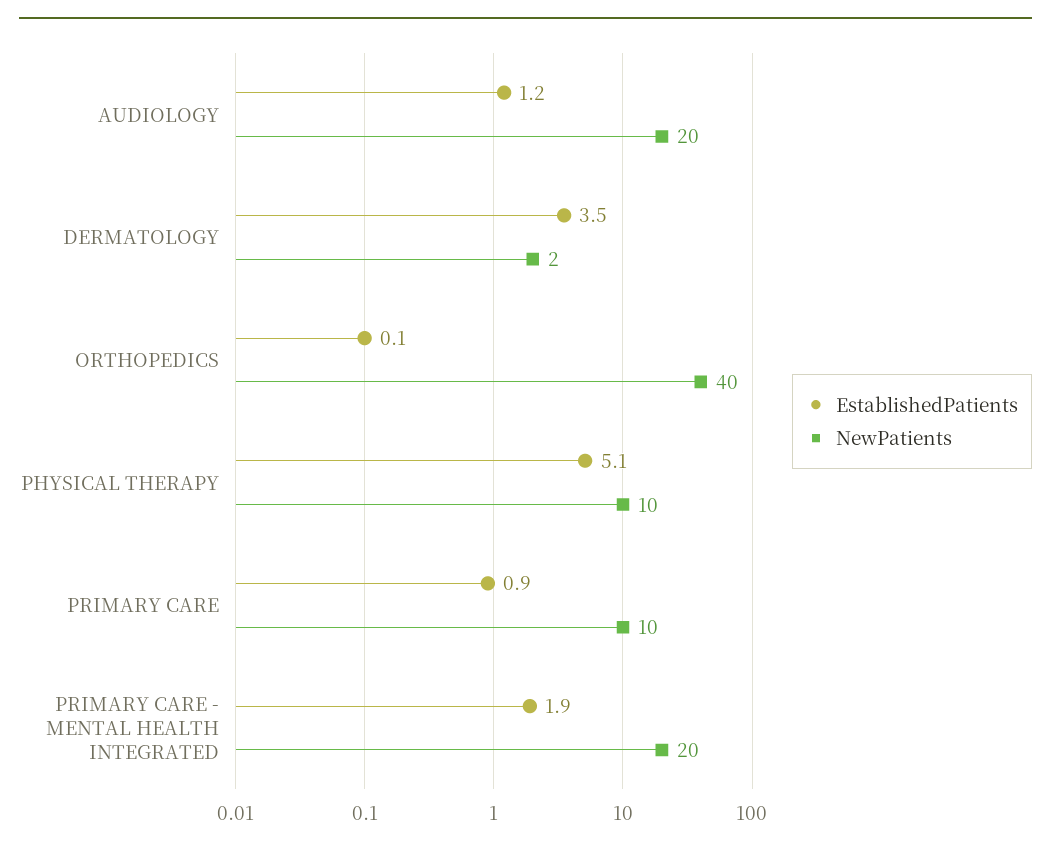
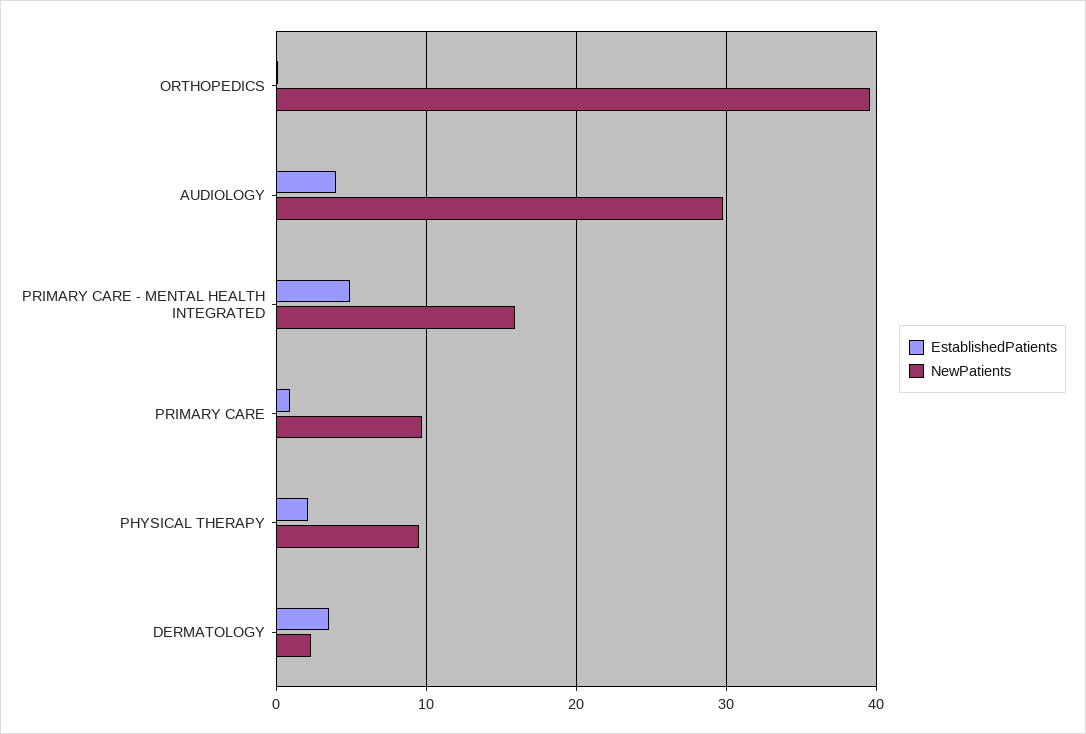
EstablishedPatients, AUDIOLOGY: 1.2 -> 4
NewPatients, AUDIOLOGY: 20 -> 30
EstablishedPatients, PHYSICAL THERAPY: 5.1 -> 2
EstablishedPatients, PRIMARY CARE - MENTAL HEALTH INTEGRATED: 1.9 -> 5
NewPatients, PRIMARY CARE - MENTAL HEALTH INTEGRATED: 20 -> 16

